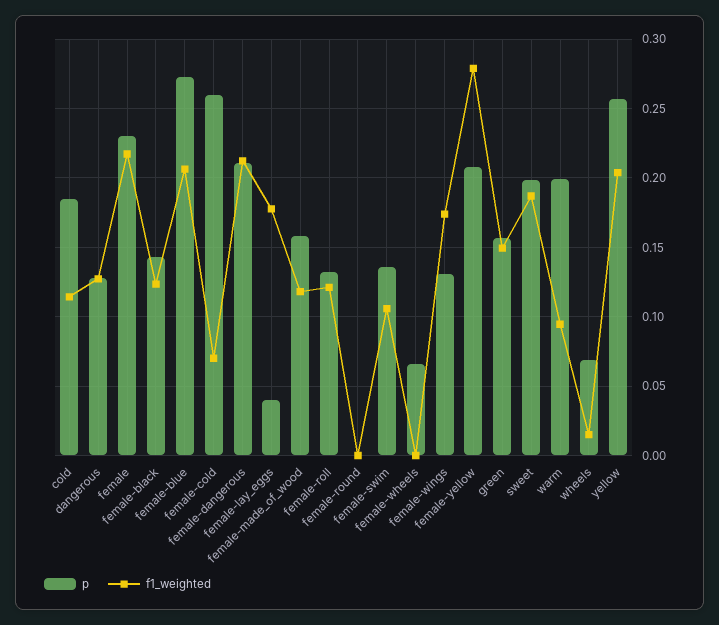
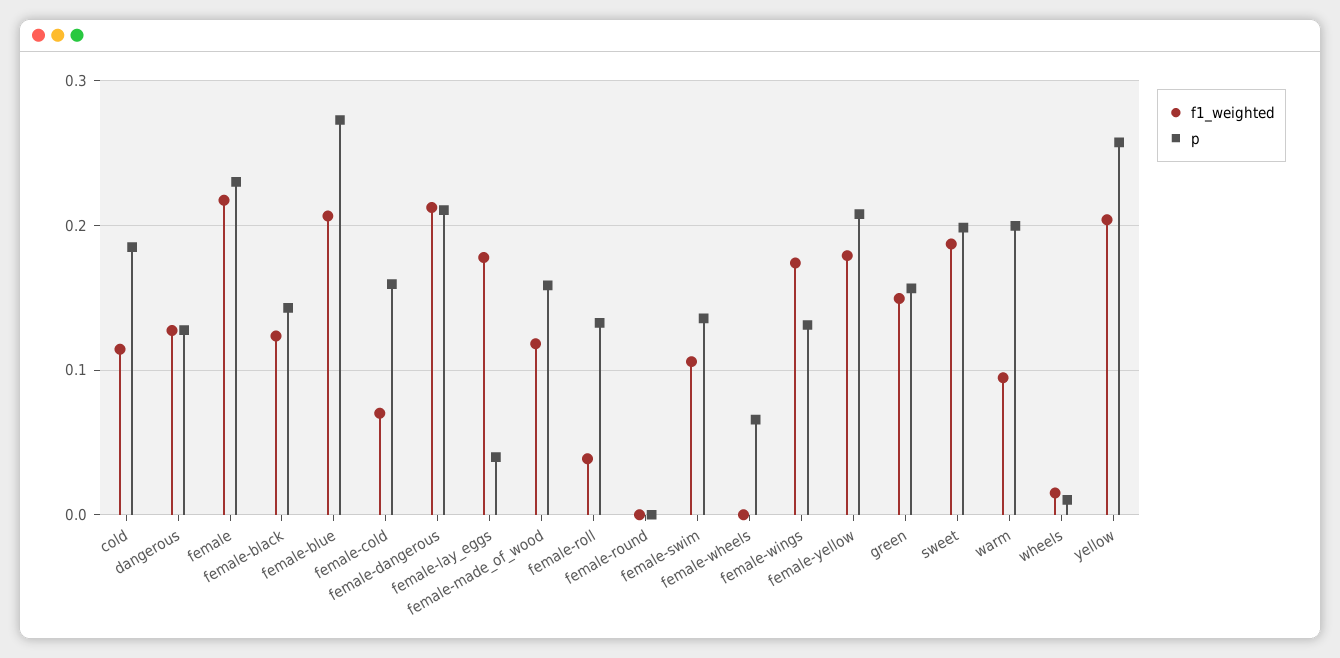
p, female-cold: 0.26 -> 0.16
f1_weighted, female-roll: 0.12 -> 0.04
f1_weighted, female-yellow: 0.28 -> 0.18
p, wheels: 0.07 -> 0.01

